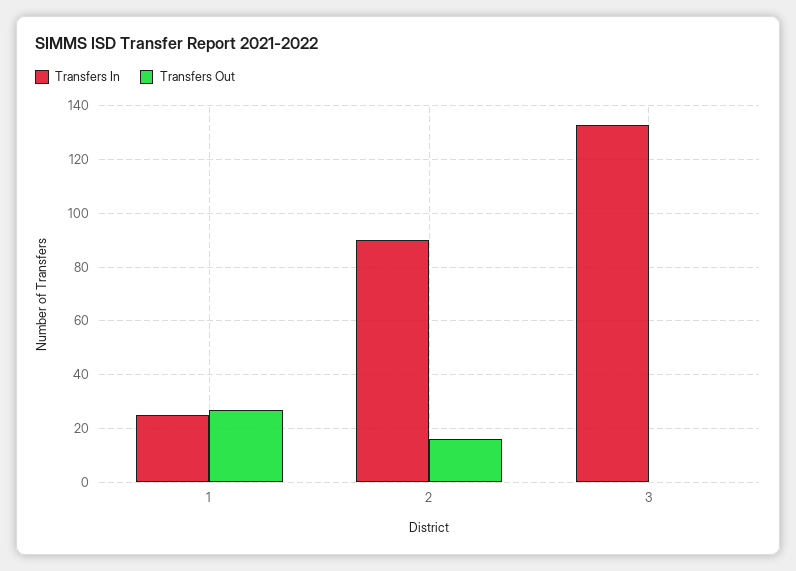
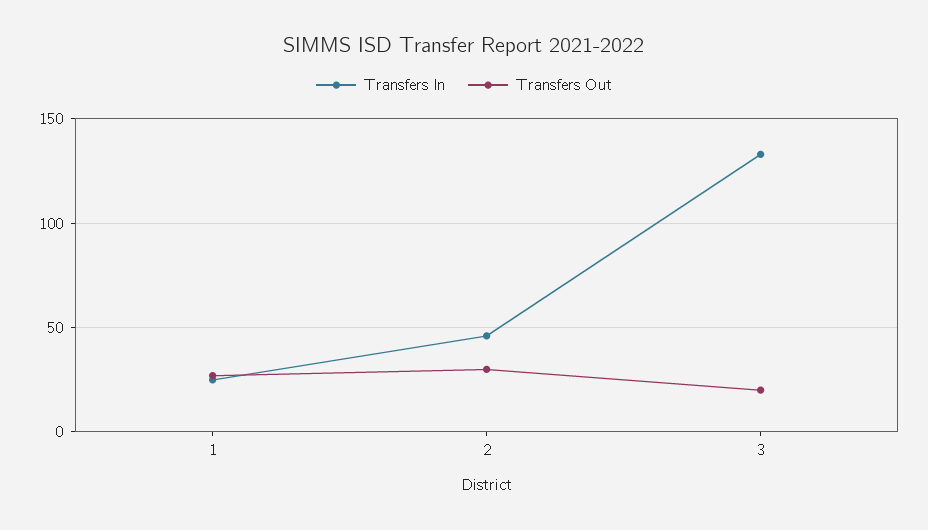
Transfers In, 2: 90 -> 45
Transfers Out, 2: 15 -> 30
Transfers Out, 3: 0 -> 20

